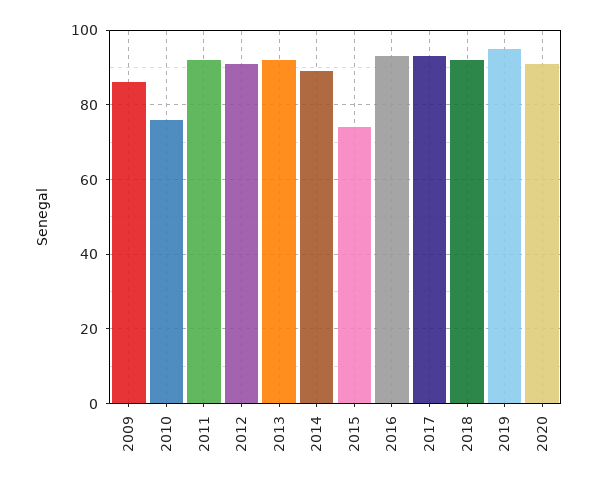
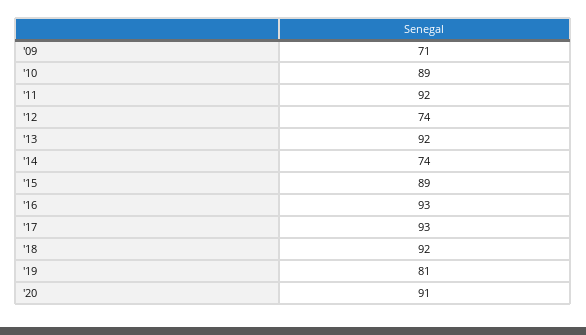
2009: 85 -> 71
2010: 75 -> 89
2012: 90 -> 74
2014: 90 -> 74
2015: 75 -> 89
2019: 95 -> 81

